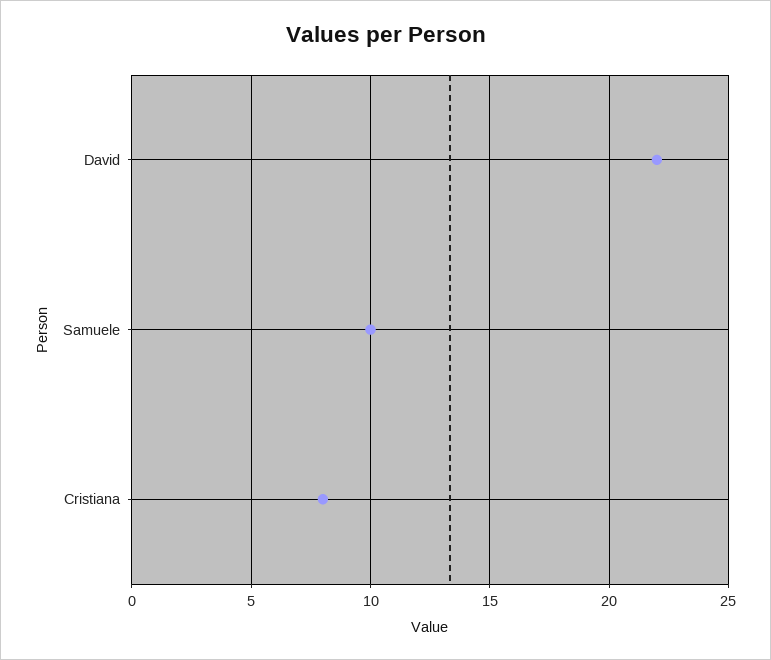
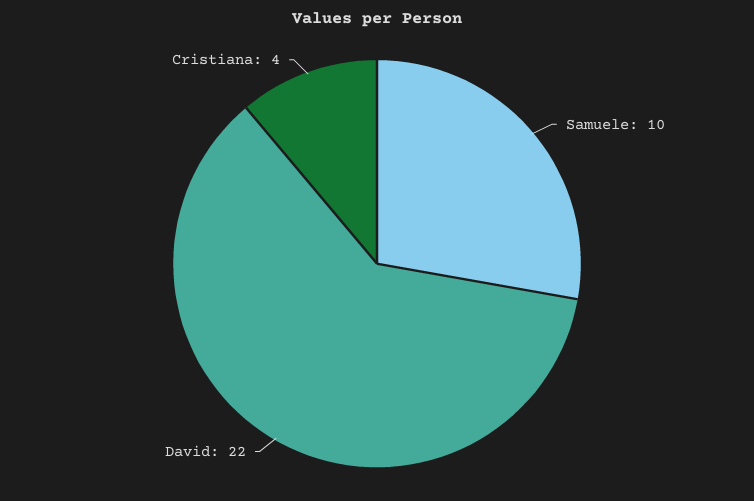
Cristiana: 8 -> 4

